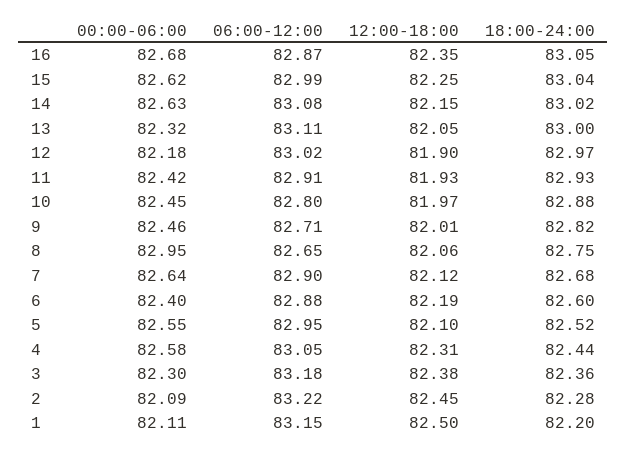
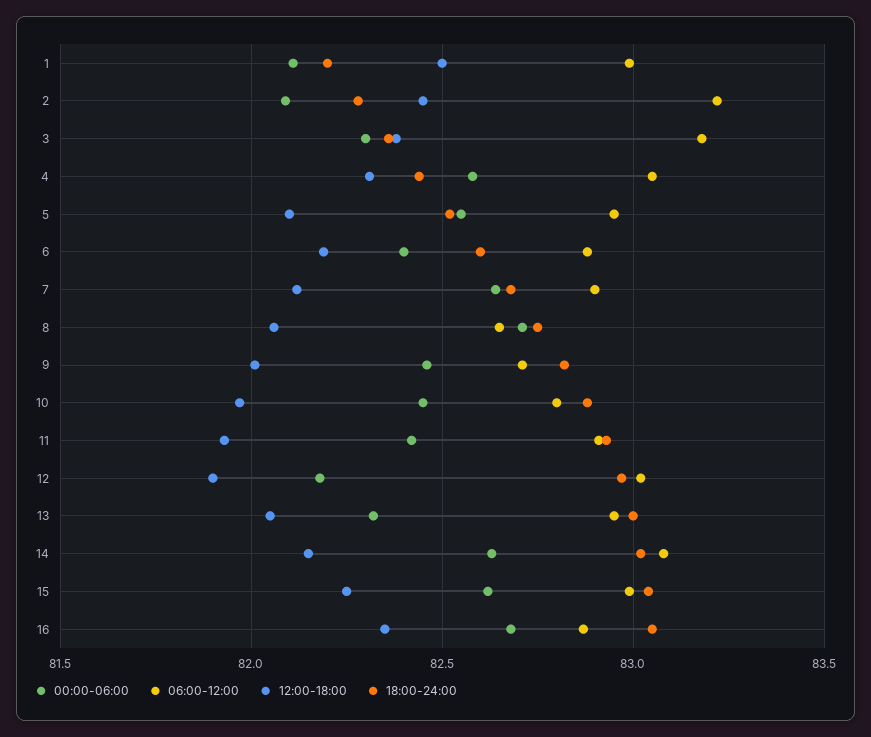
06:00-12:00, 13: 83.11 -> 82.95
00:00-06:00, 8: 82.95 -> 82.7
06:00-12:00, 1: 83.15 -> 83

